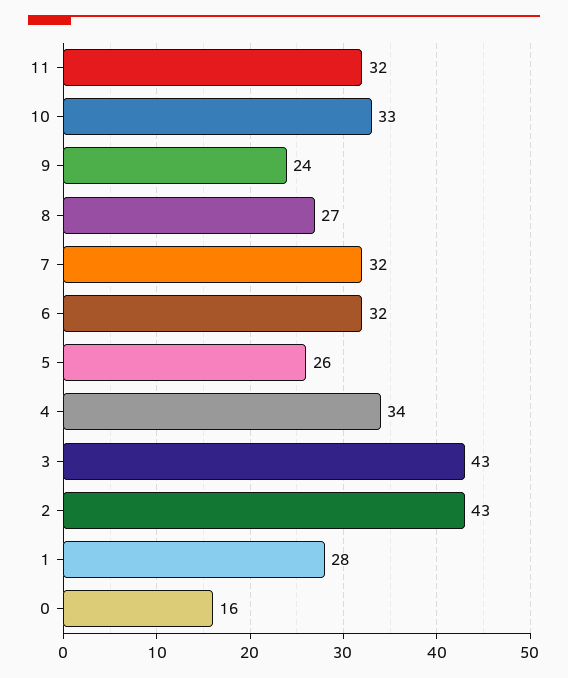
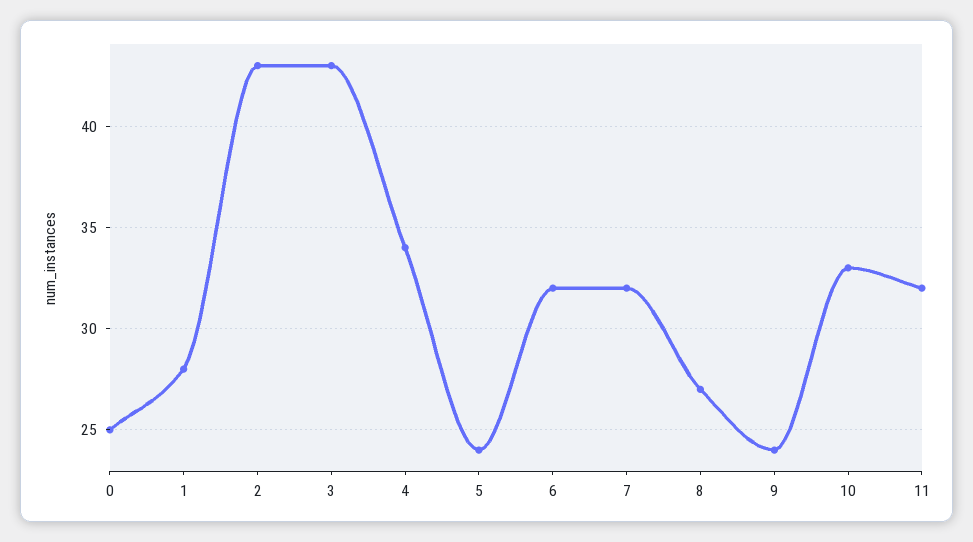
5: 26 -> 24
0: 16 -> 25

